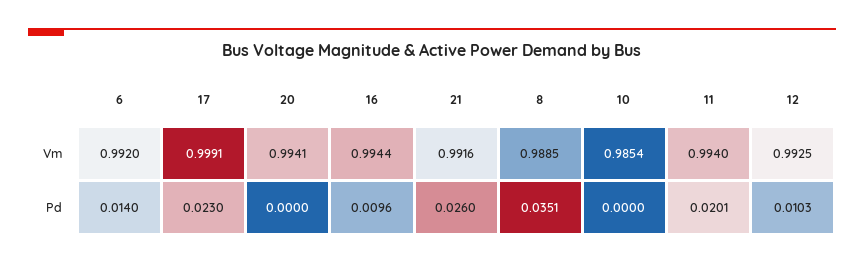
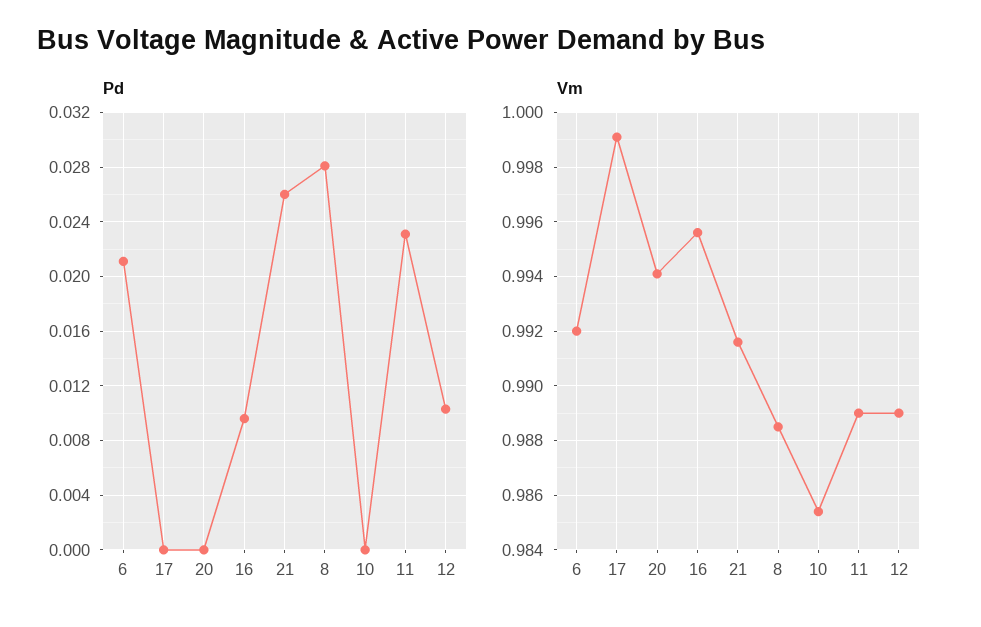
Vm, 16: 0.9944 -> 0.9955
Vm, 11: 0.994 -> 0.989
Vm, 12: 0.9925 -> 0.989
Pd, 6: 0.014 -> 0.021
Pd, 17: 0.023 -> 0
Pd, 8: 0.0351 -> 0.028
Pd, 11: 0.0201 -> 0.023

